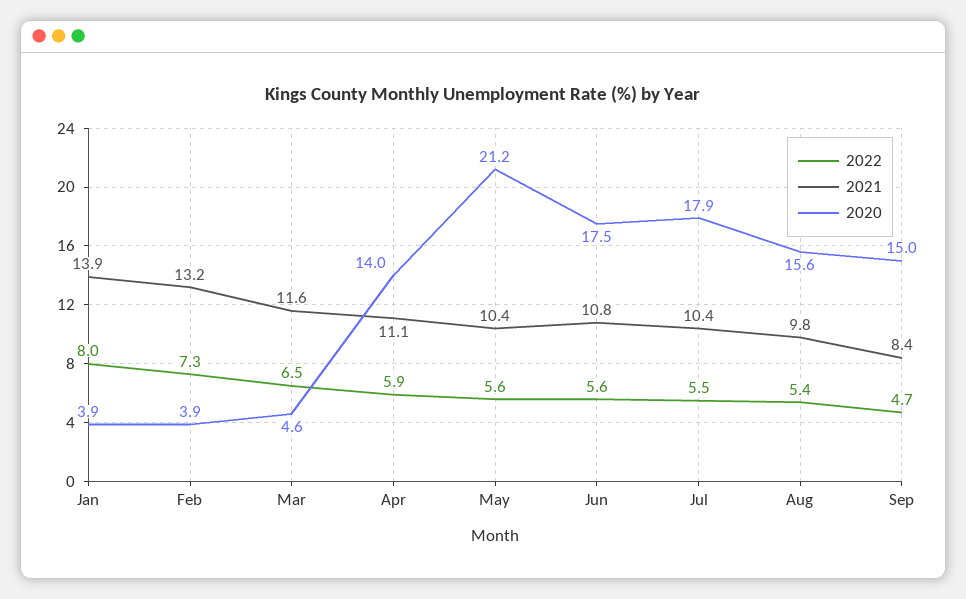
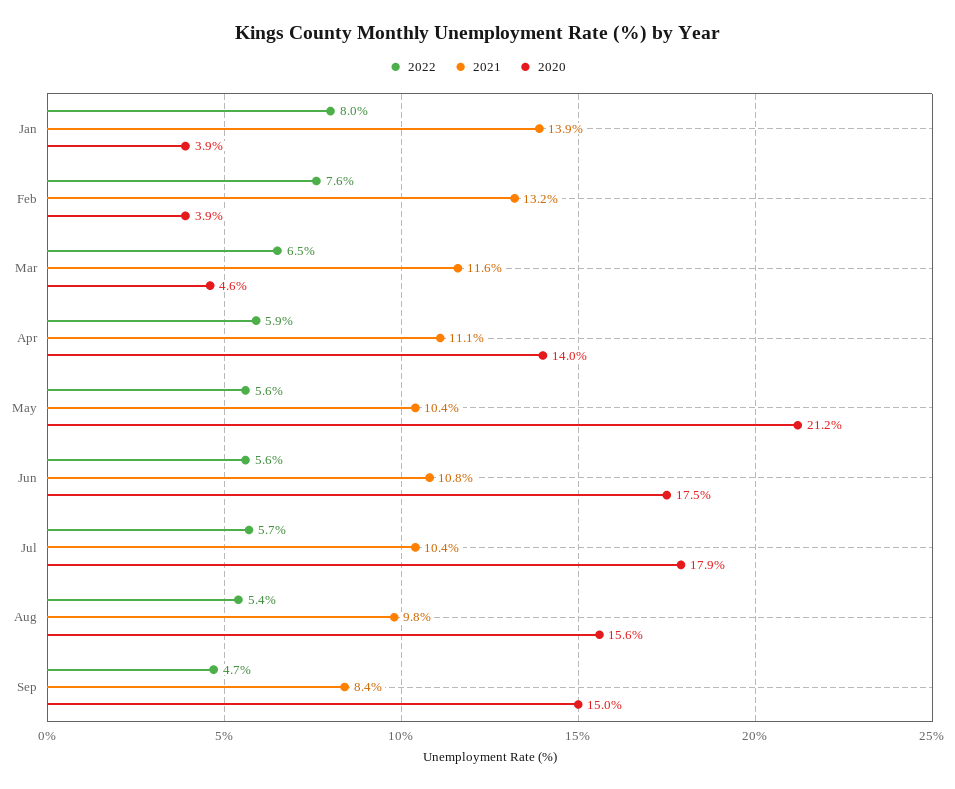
2022, Feb: 7.3 -> 7.6
2022, Jul: 5.5 -> 5.7

